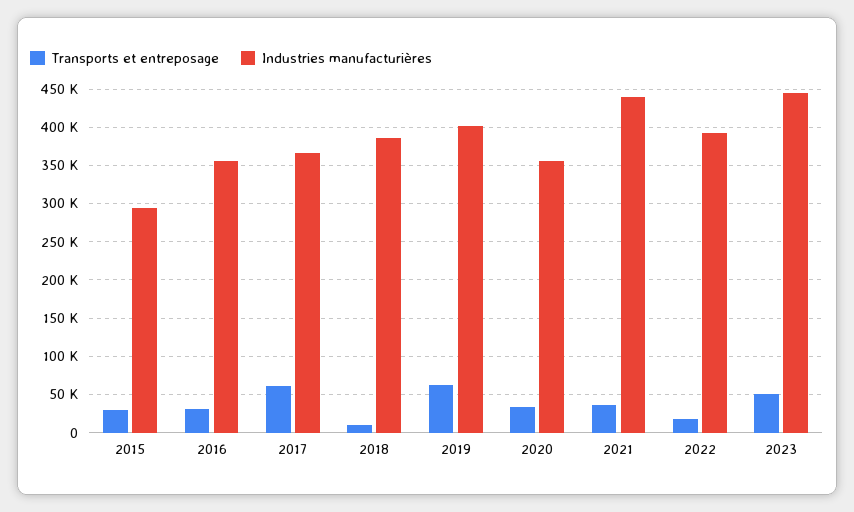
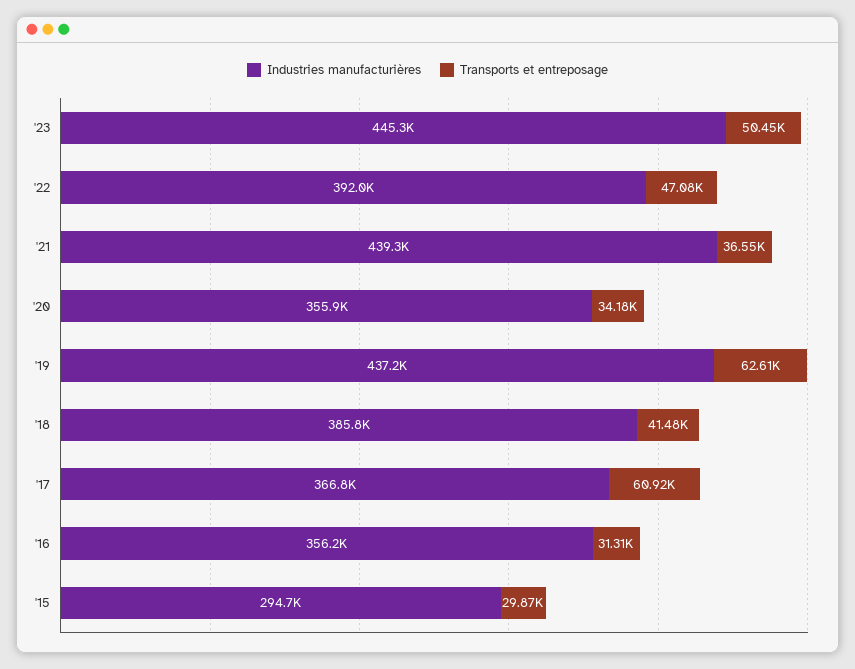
Transports et entreposage, 2018: 10000 -> 41480
Industries manufacturières, 2019: 400000 -> 437200
Transports et entreposage, 2022: 20000 -> 47080

